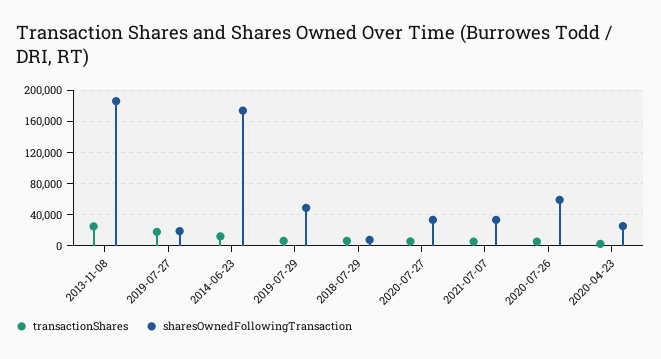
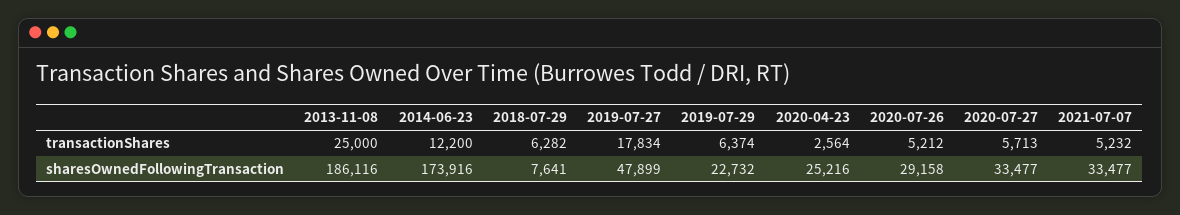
sharesOwnedFollowingTransaction, 2019-07-27: 20000 -> 47899
sharesOwnedFollowingTransaction, 2019-07-29: 50000 -> 22732
sharesOwnedFollowingTransaction, 2020-07-26: 60000 -> 29158

